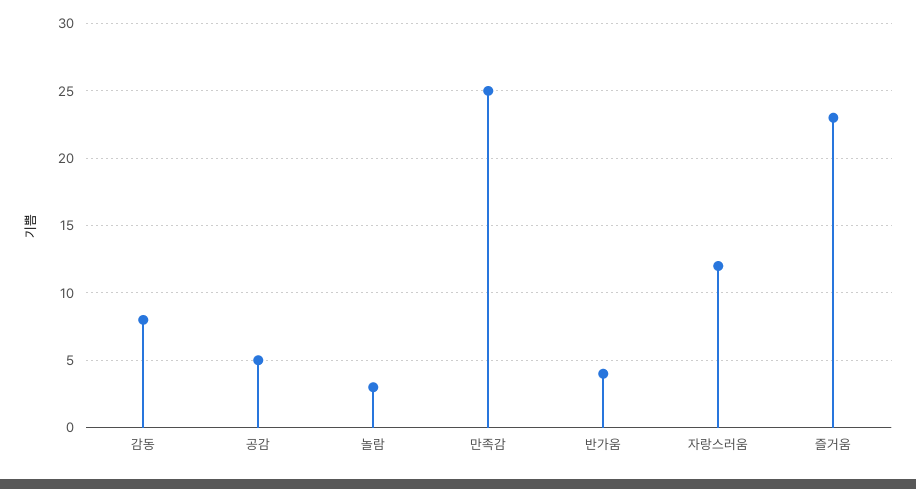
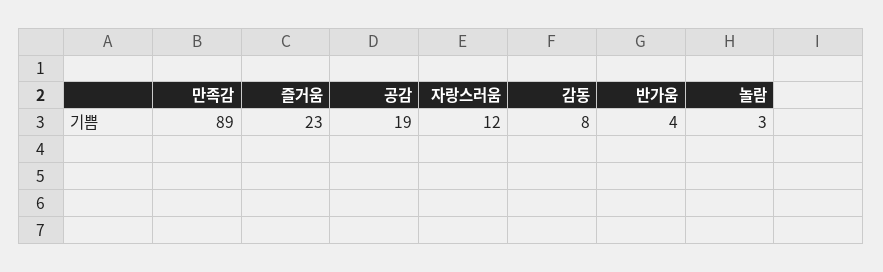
공감: 5 -> 19
만족감: 25 -> 89

